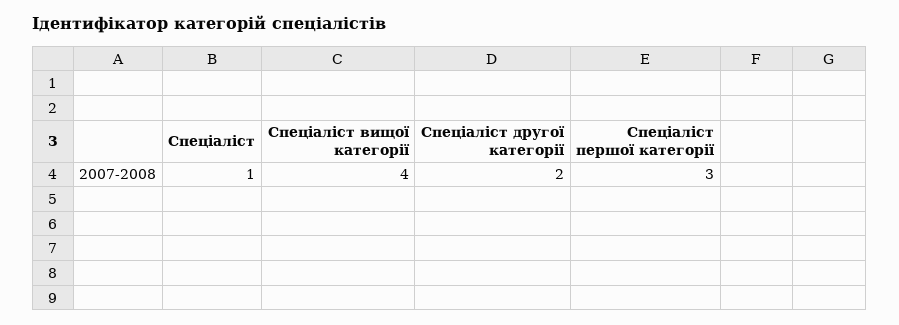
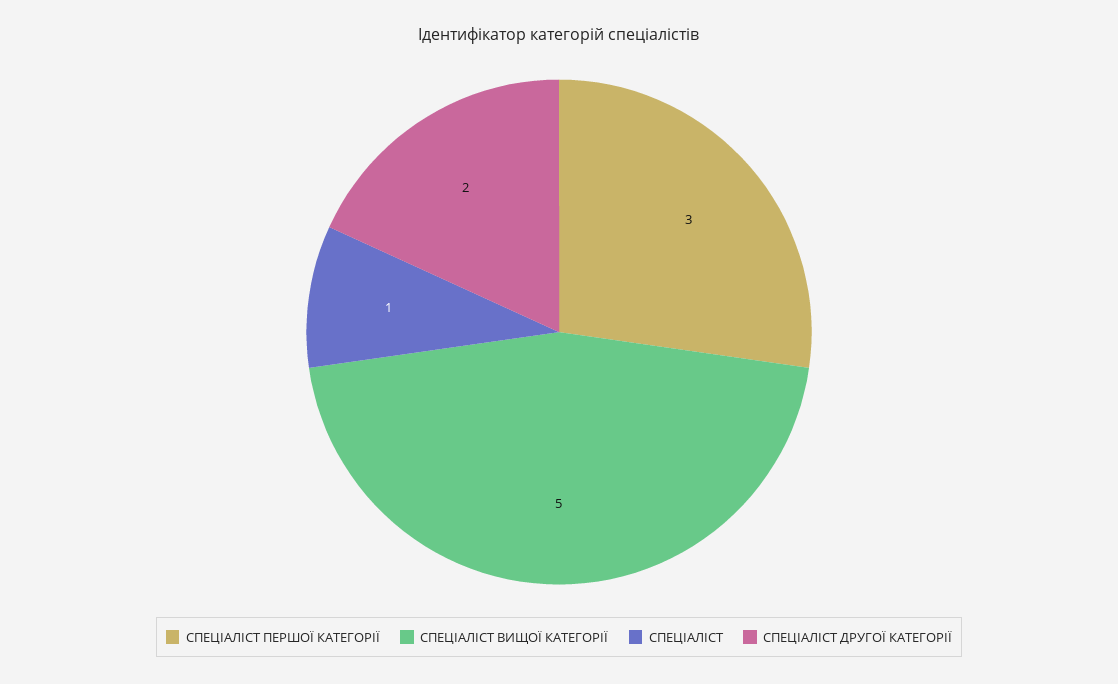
Спеціаліст вищої категорії: 4 -> 5

